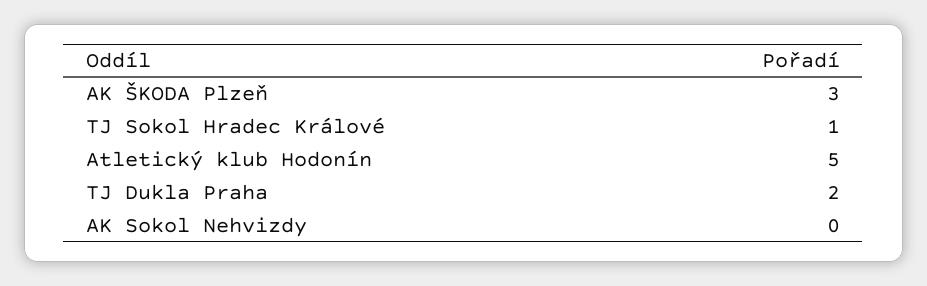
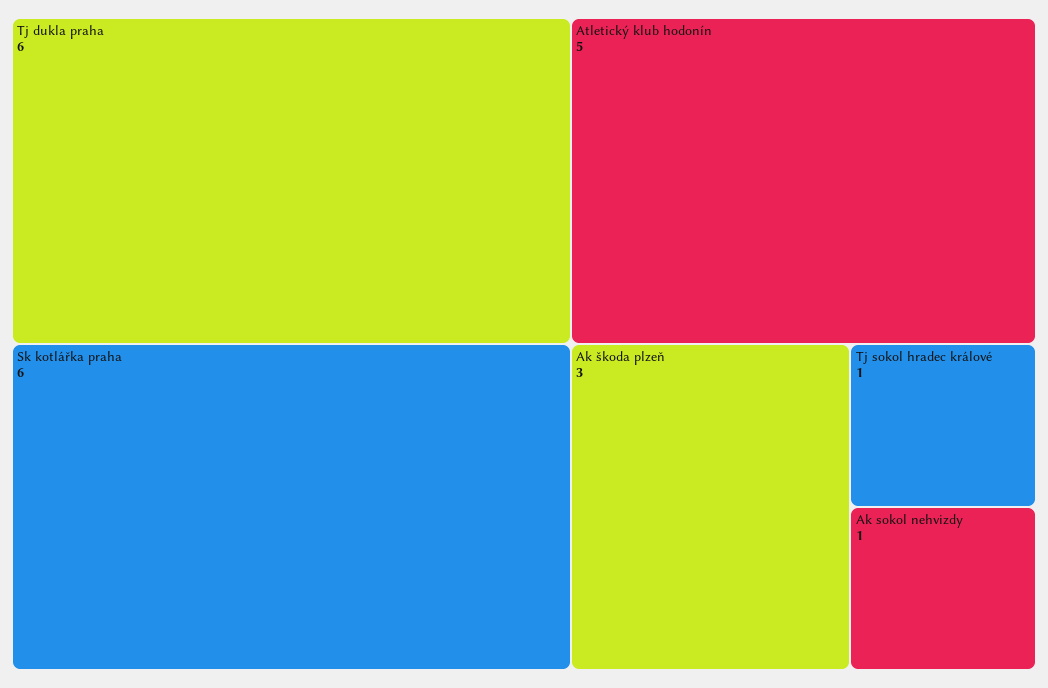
TJ Dukla Praha: 2 -> 6
AK Sokol Nehvizdy: 0 -> 1
Sk kotlářka praha: none -> 6

